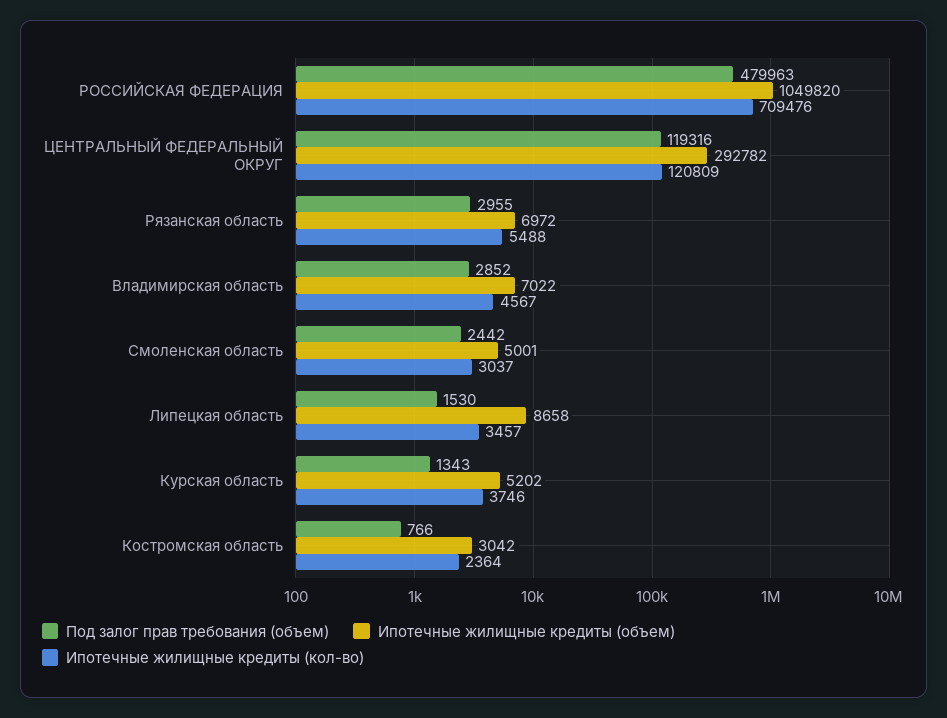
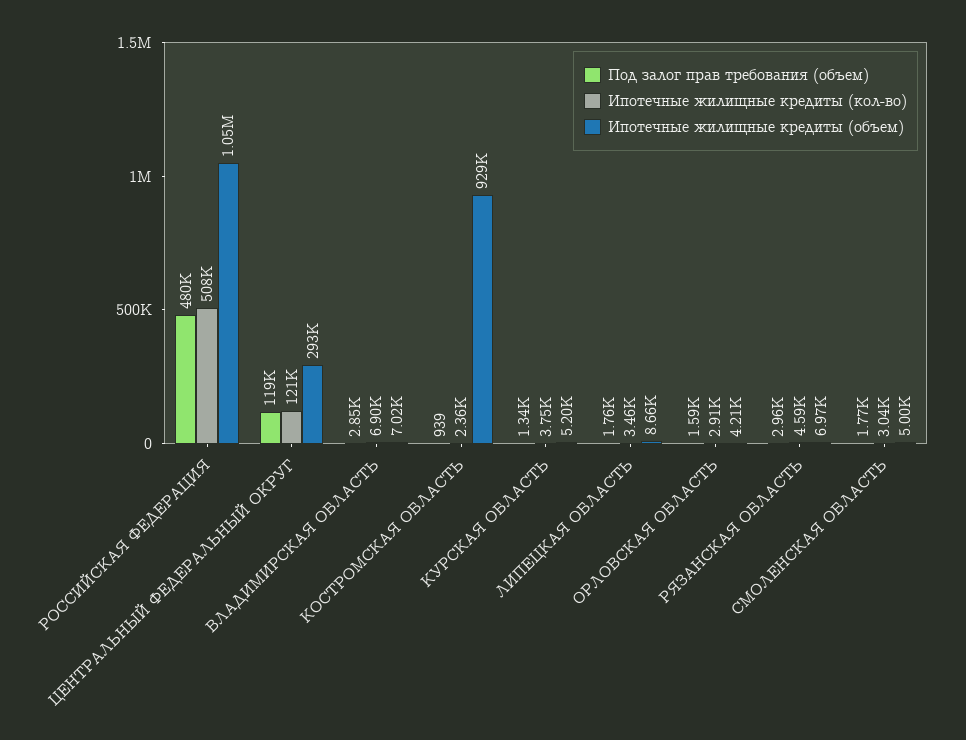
Ипотечные жилищные кредиты (кол-во), РОССИЙСКАЯ ФЕДЕРАЦИЯ: 709476 -> 508000
Ипотечные жилищные кредиты (кол-во), Рязанская область: 5488 -> 4590
Ипотечные жилищные кредиты (кол-во), Владимирская область: 4567 -> 6900
Под залог прав требования (объем), Смоленская область: 2442 -> 1770
Под залог прав требования (объем), Липецкая область: 1530 -> 1760
Под залог прав требования (объем), Костромская область: 766 -> 939
Ипотечные жилищные кредиты (объем), Костромская область: 3042 -> 929000
Под залог прав требования (объем), ОРЛОВСКАЯ ОБЛАСТЬ: none -> 1590
Ипотечные жилищные кредиты (кол-во), ОРЛОВСКАЯ ОБЛАСТЬ: none -> 2910
Ипотечные жилищные кредиты (объем), ОРЛОВСКАЯ ОБЛАСТЬ: none -> 4210

